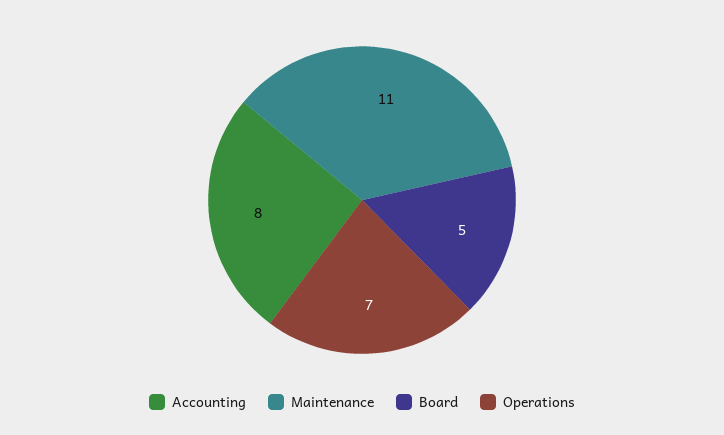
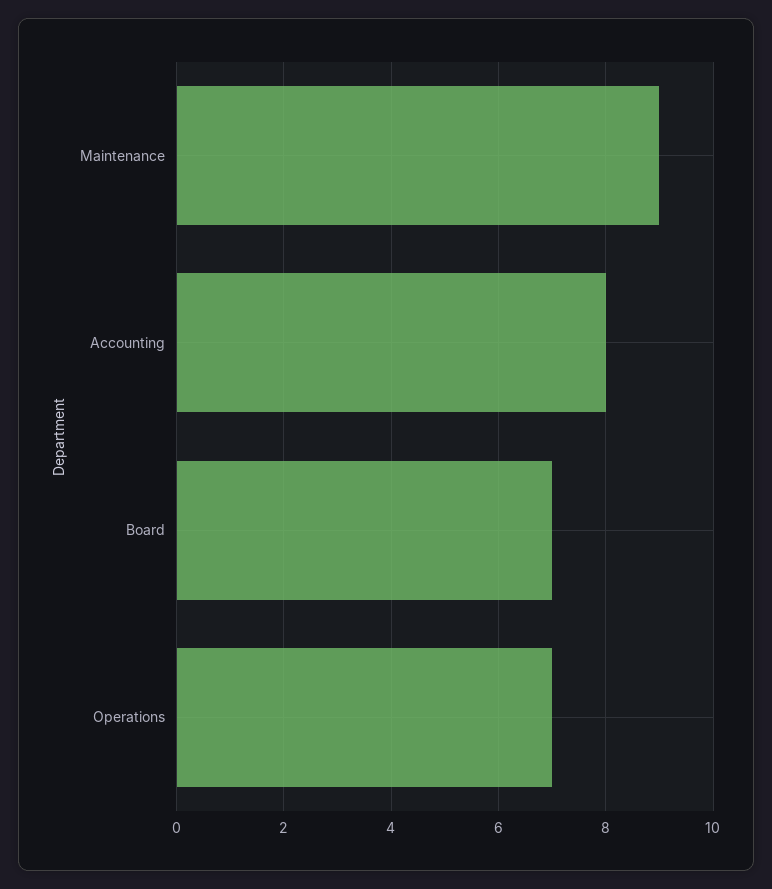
Maintenance: 11 -> 9
Board: 5 -> 7

